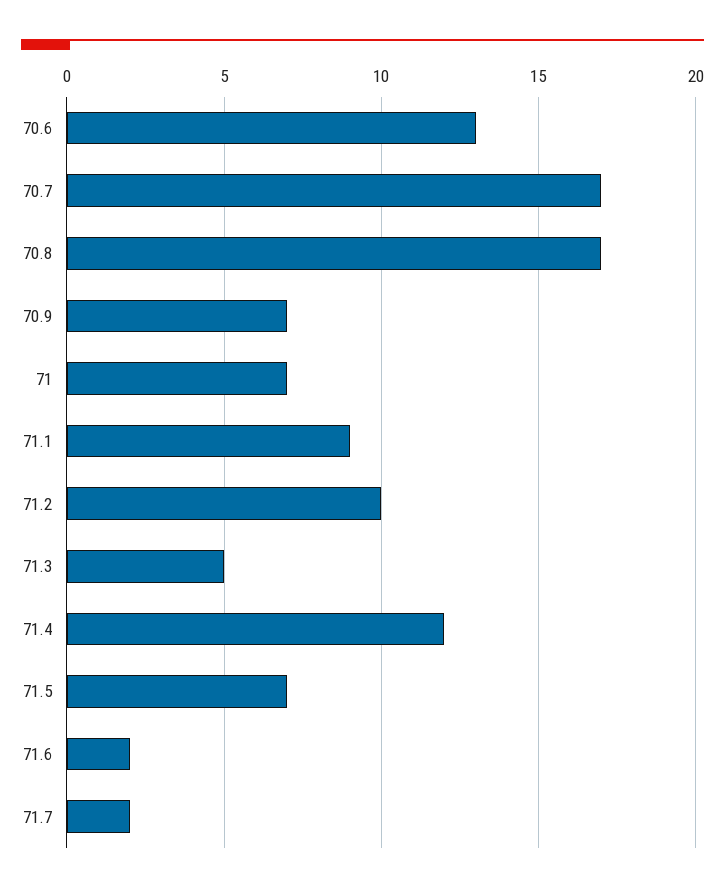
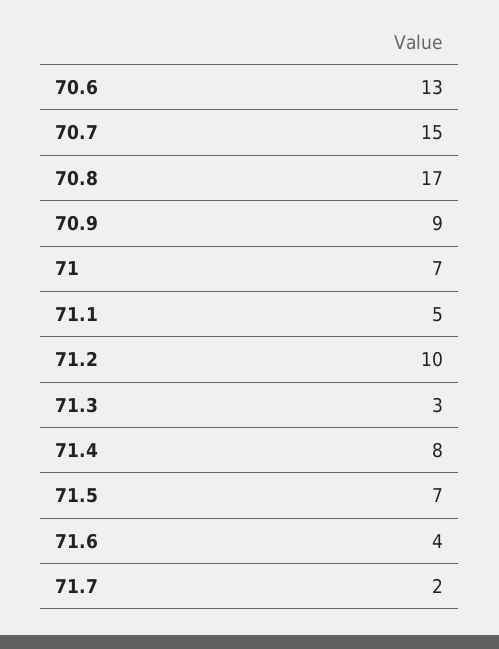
70.7: 17 -> 15
70.9: 7 -> 9
71.1: 9 -> 5
71.3: 5 -> 3
71.4: 12 -> 8
71.6: 2 -> 4

